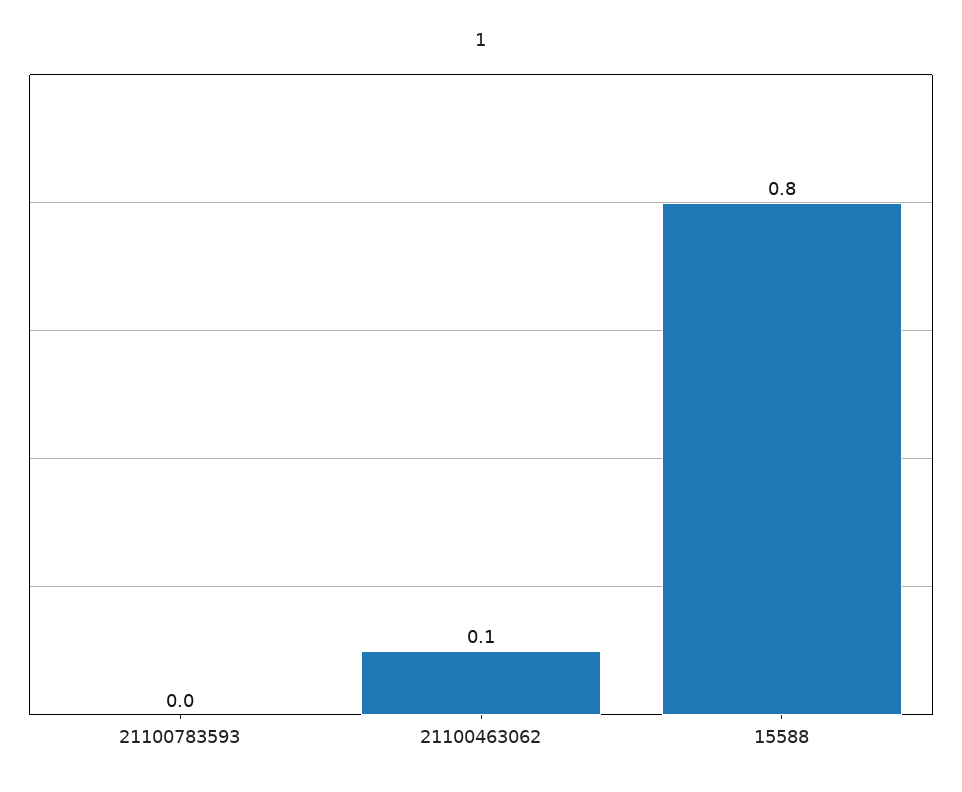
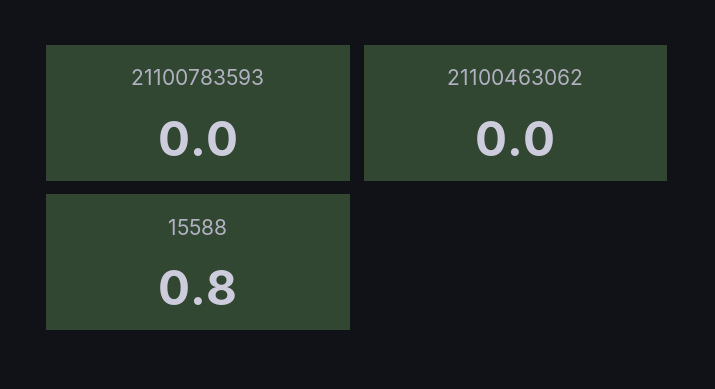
21100463062: 0.1 -> 0

